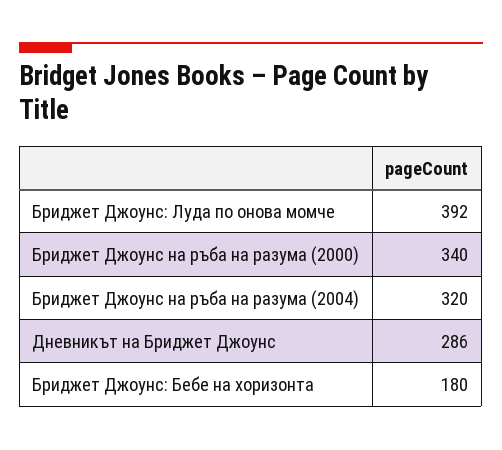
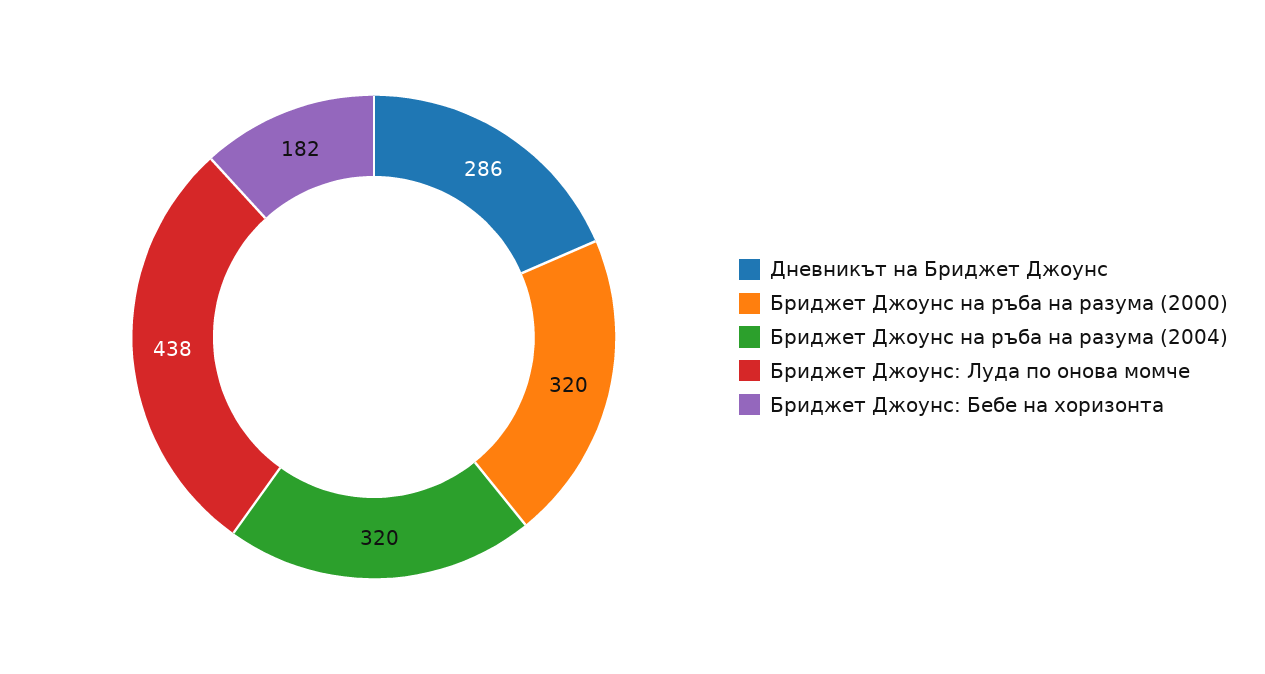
Бриджет Джоунс: Луда по онова момче: 392 -> 438
Бриджет Джоунс на ръба на разума (2000): 340 -> 320
Бриджет Джоунс: Бебе на хоризонта: 180 -> 182

